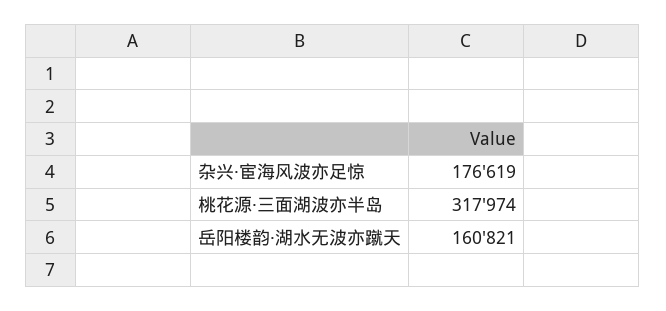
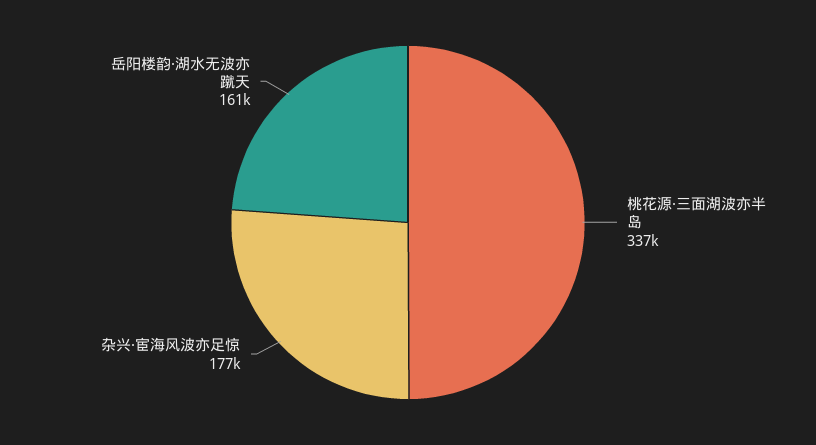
桃花源·三面湖波亦半岛: 317974 -> 337000

